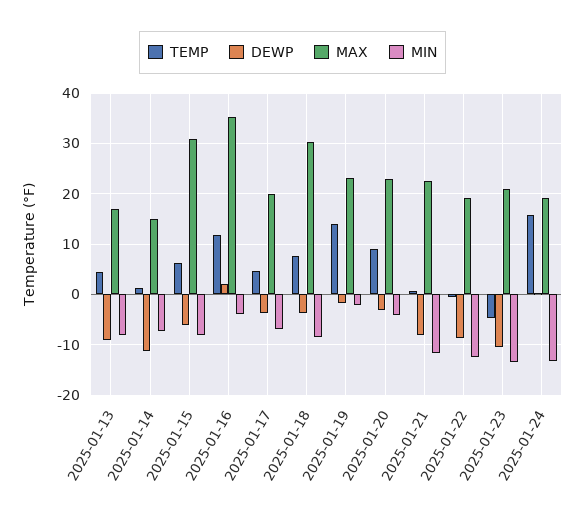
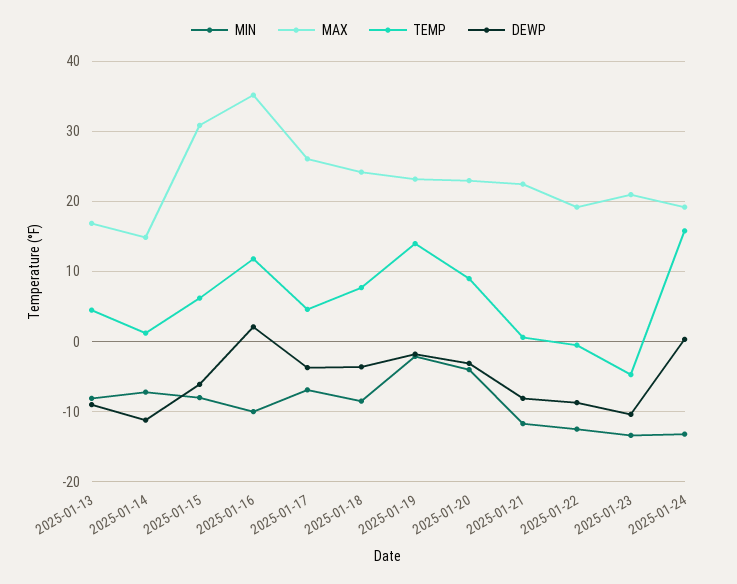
MIN, 2025-01-16: -4 -> -10
MAX, 2025-01-17: 20 -> 26
MAX, 2025-01-18: 30 -> 24

